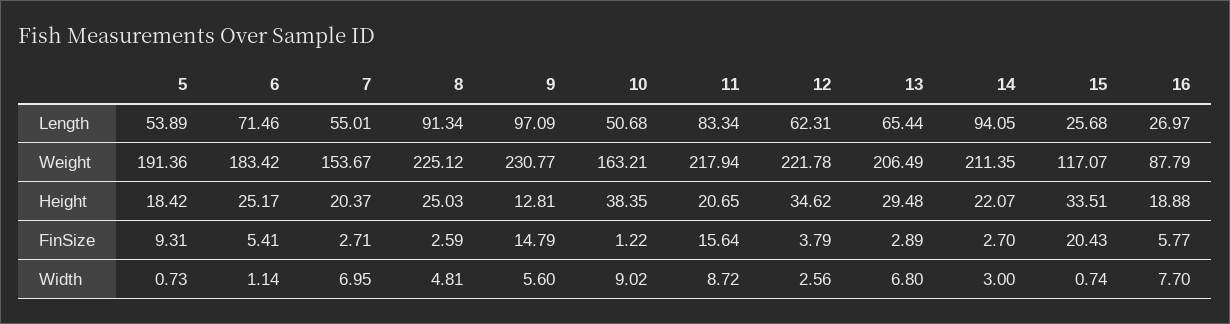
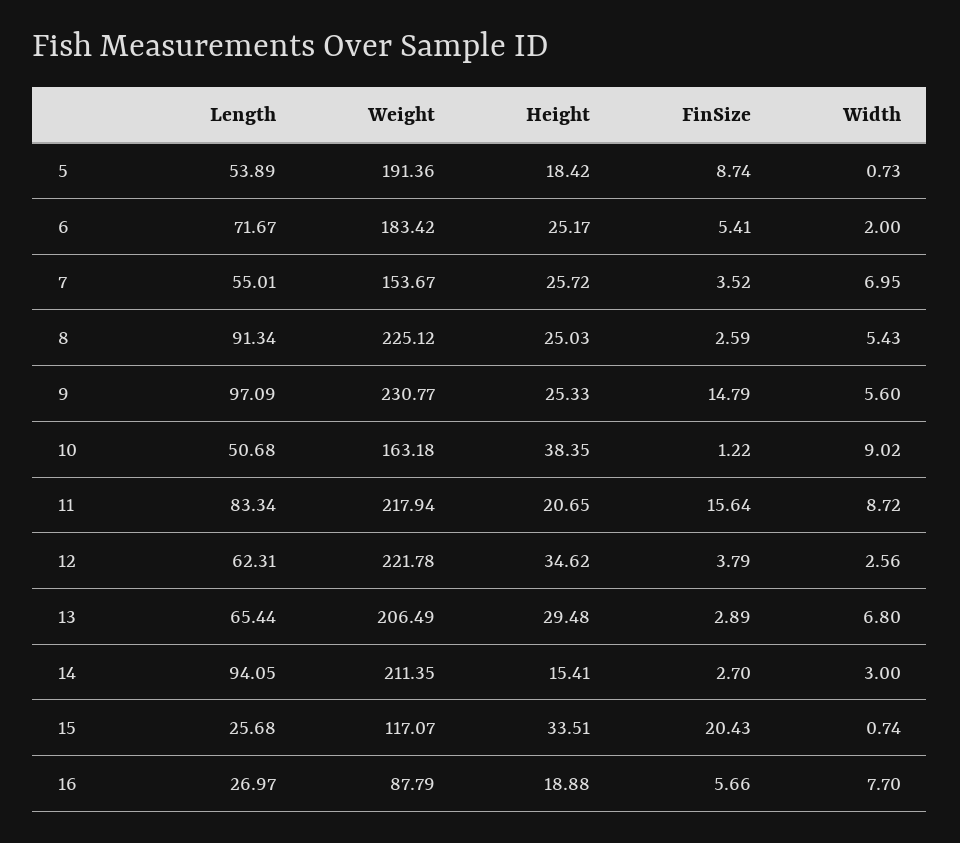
6, Length: 71.46 -> 71.67
10, Weight: 163.21 -> 163.18
7, Height: 20.37 -> 25.72
9, Height: 12.81 -> 25.33
14, Height: 22.07 -> 15.41
5, FinSize: 9.31 -> 8.74
7, FinSize: 2.71 -> 3.52
16, FinSize: 5.77 -> 5.66
6, Width: 1.14 -> 2
8, Width: 4.81 -> 5.43

